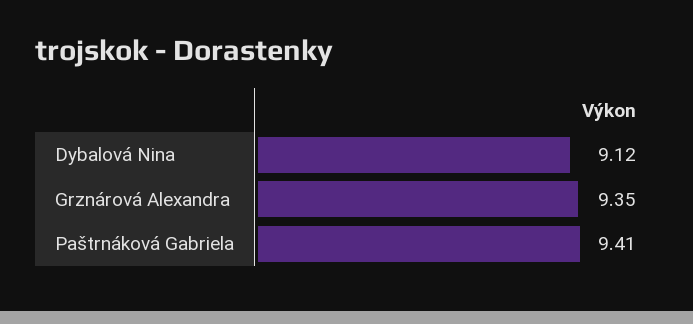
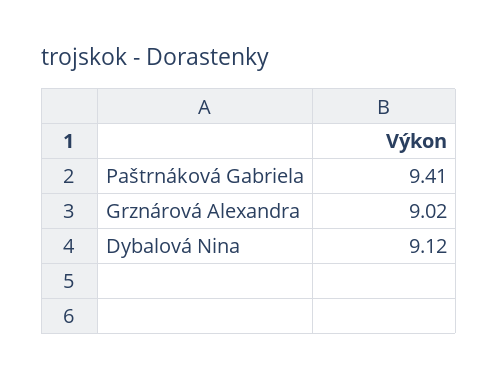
Grznárová Alexandra: 9.35 -> 9.02

